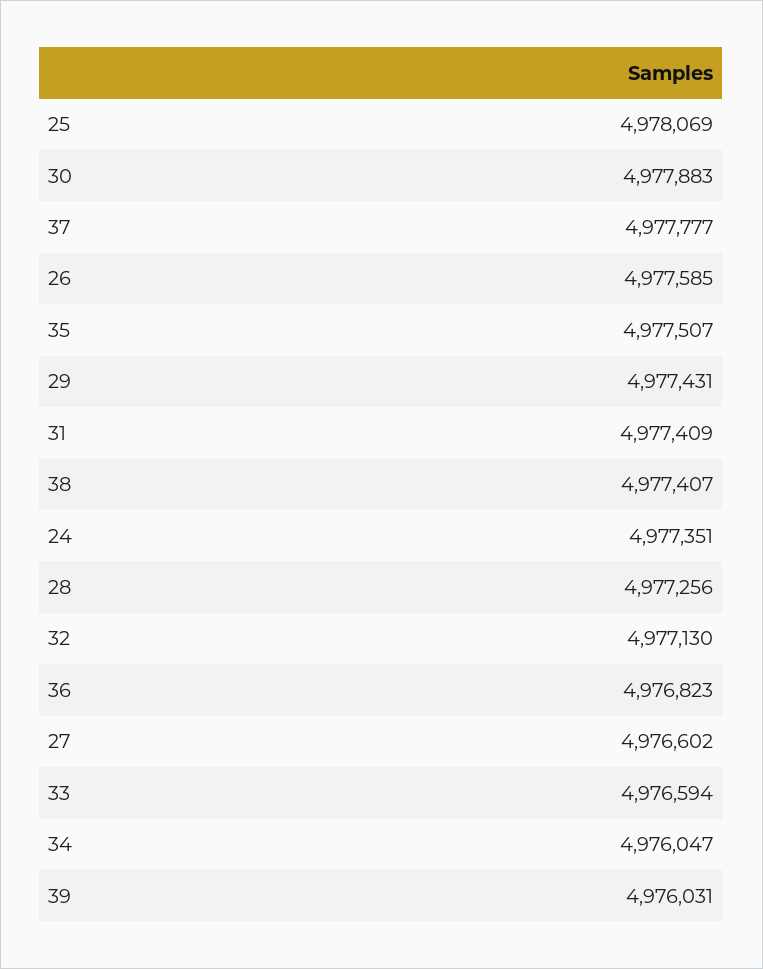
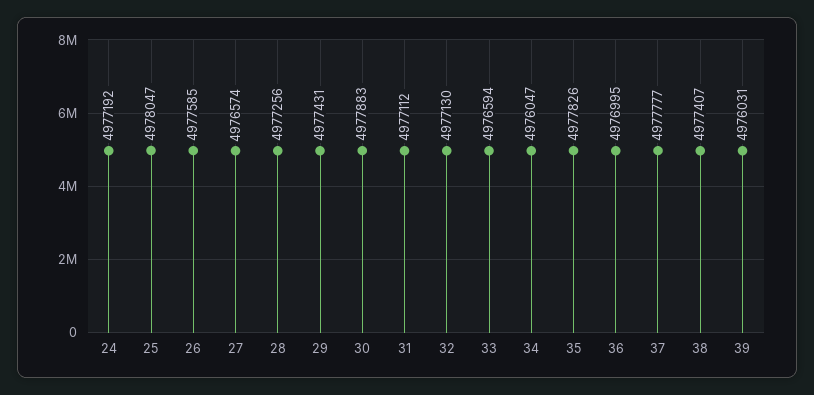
25: 4978069 -> 4978047
35: 4977507 -> 4977826
31: 4977409 -> 4977112
24: 4977351 -> 4977192
36: 4976823 -> 4976995
27: 4976602 -> 4976574

